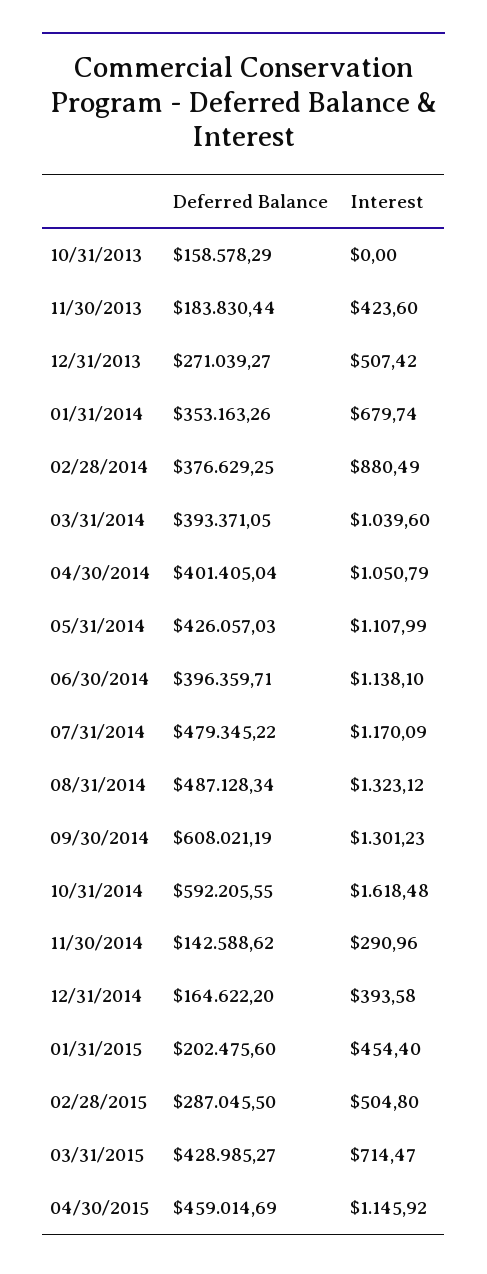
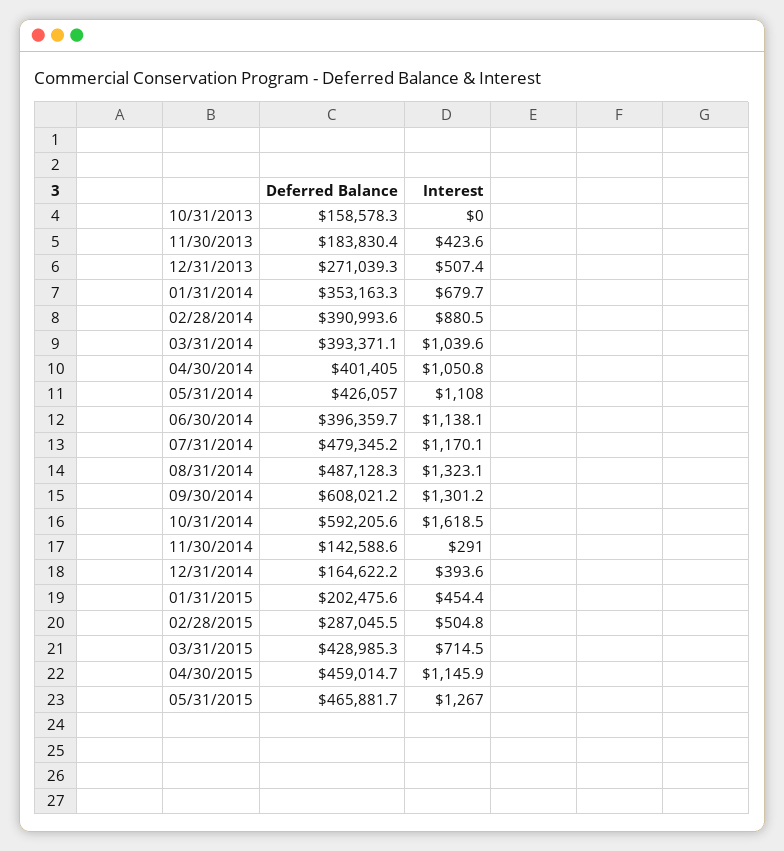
Deferred Balance, 02/28/2014: 376629.25 -> 390993.6
Deferred Balance, 05/31/2015: none -> 465881.7
Interest, 05/31/2015: none -> 1267

